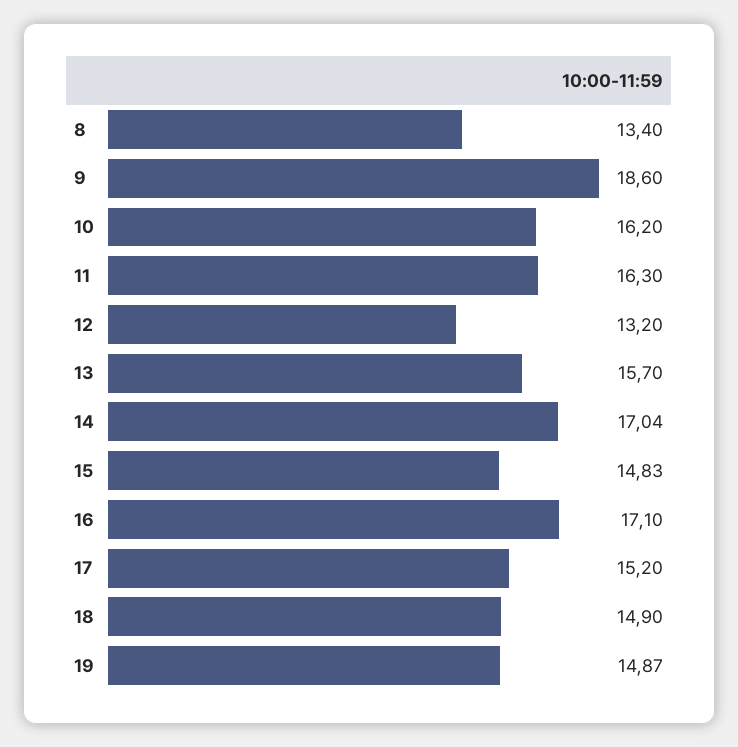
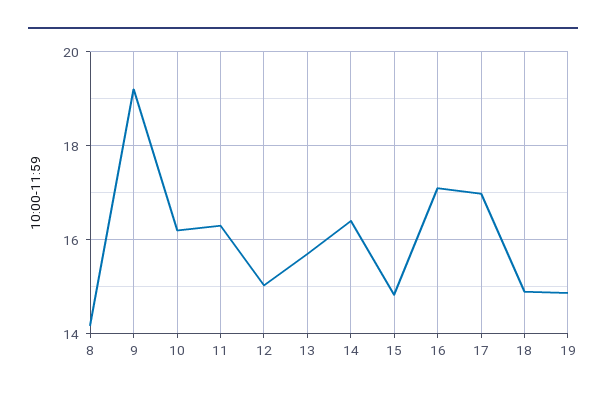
8: 13.4 -> 14.2
9: 18.6 -> 19.2
12: 13.2 -> 15
14: 17.04 -> 16.4
17: 15.2 -> 17

